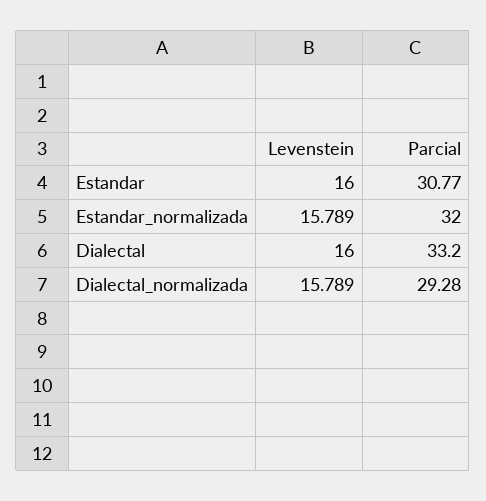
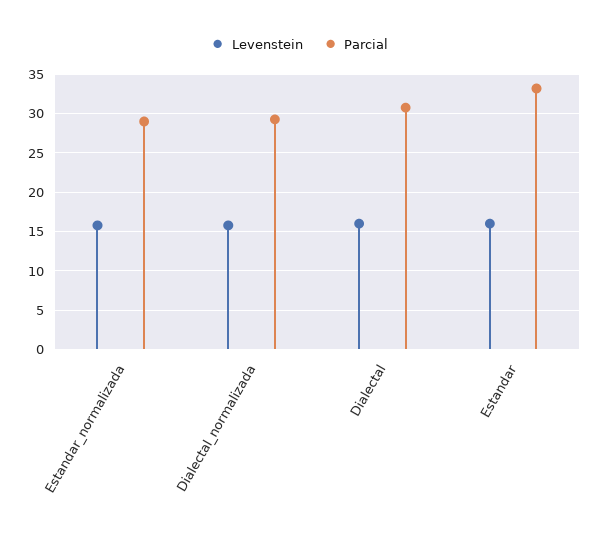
Parcial, Estandar: 30.77 -> 33
Parcial, Estandar_normalizada: 32 -> 29
Parcial, Dialectal: 33.2 -> 31

